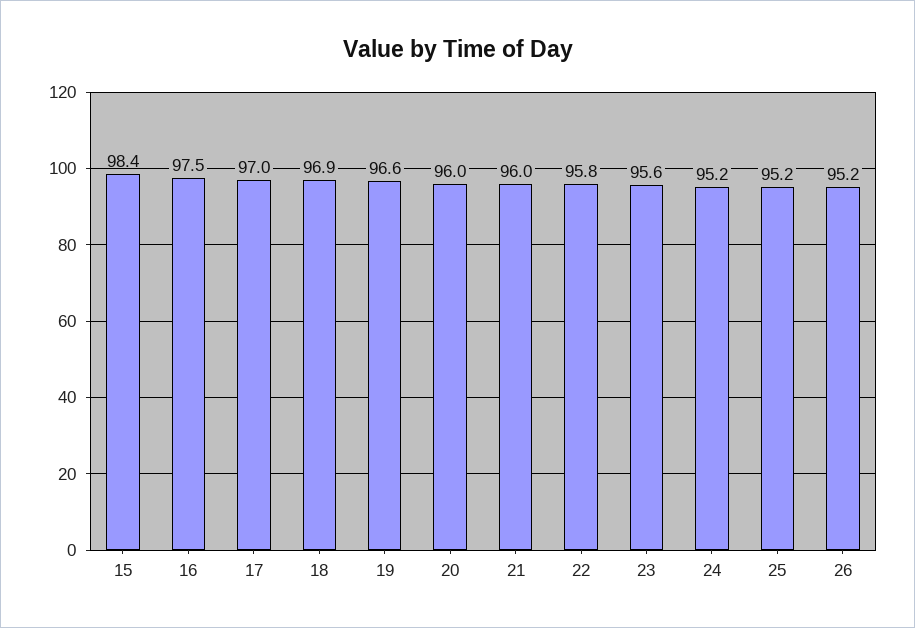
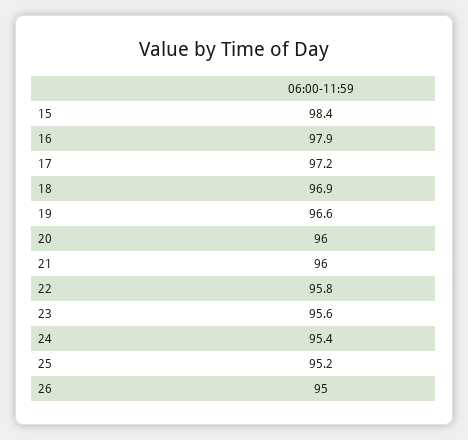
16: 97.5 -> 97.9
17: 97 -> 97.2
24: 95.2 -> 95.4
26: 95.2 -> 95

